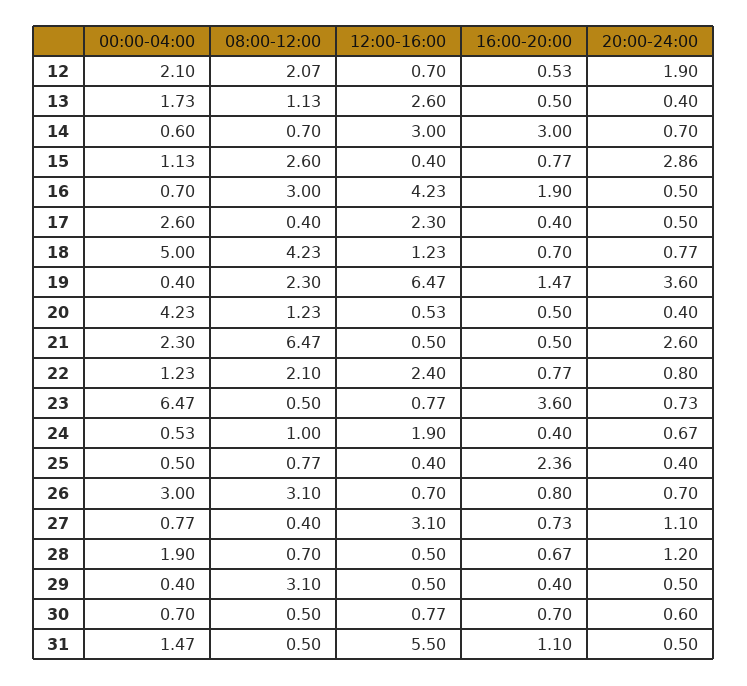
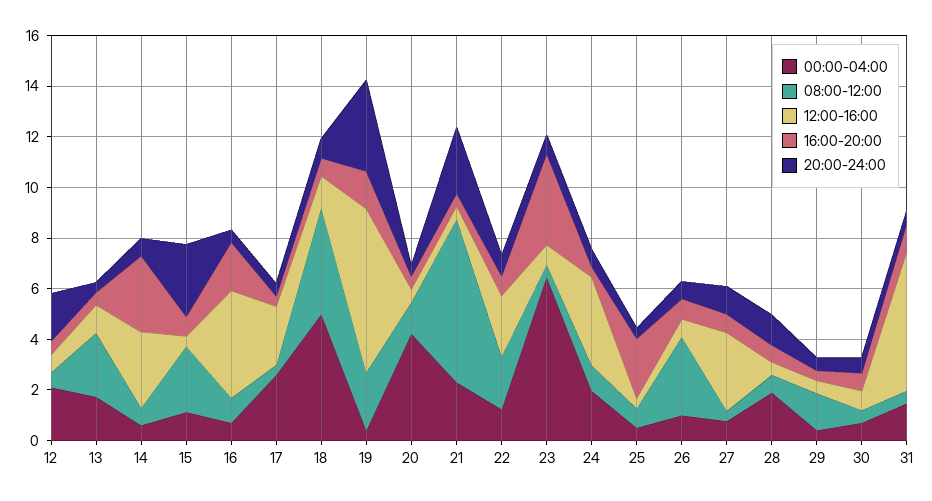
08:00-12:00, 12: 2.07 -> 0.5
08:00-12:00, 13: 1.13 -> 2.5
12:00-16:00, 13: 2.6 -> 1
08:00-12:00, 16: 3 -> 1
00:00-04:00, 24: 0.53 -> 2
12:00-16:00, 24: 1.9 -> 3.5
00:00-04:00, 26: 3 -> 1
08:00-12:00, 29: 3.1 -> 1.5

